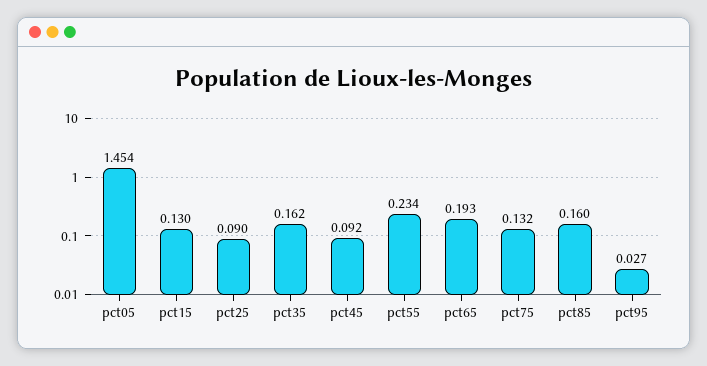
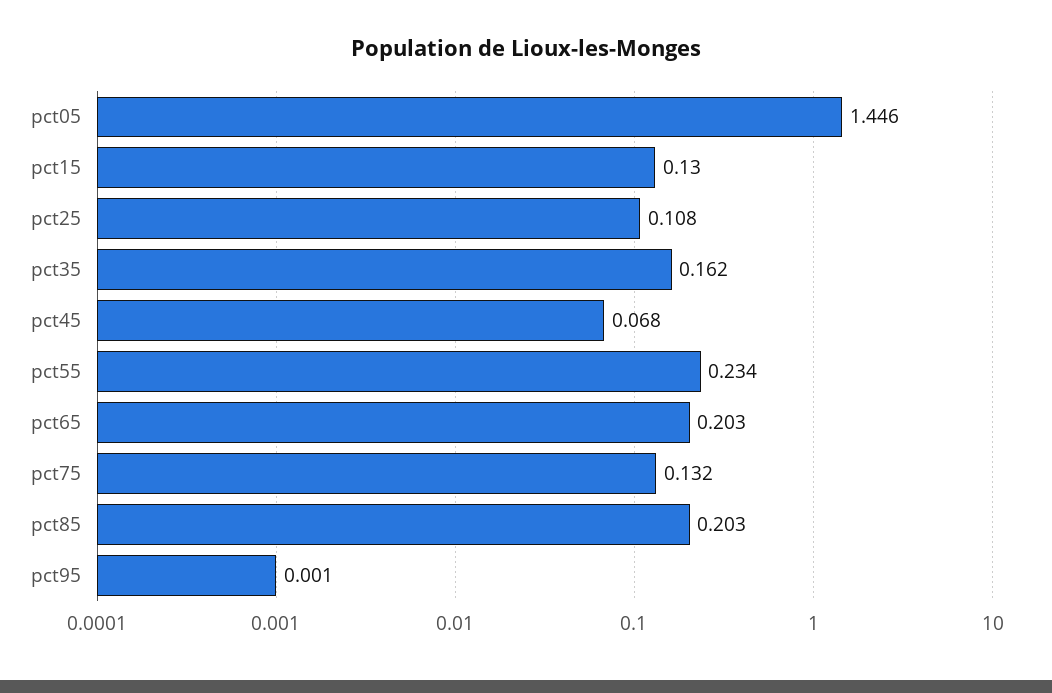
pct05: 1.454 -> 1.446
pct25: 0.09 -> 0.108
pct45: 0.092 -> 0.068
pct65: 0.193 -> 0.203
pct85: 0.16 -> 0.203
pct95: 0.027 -> 0.001

